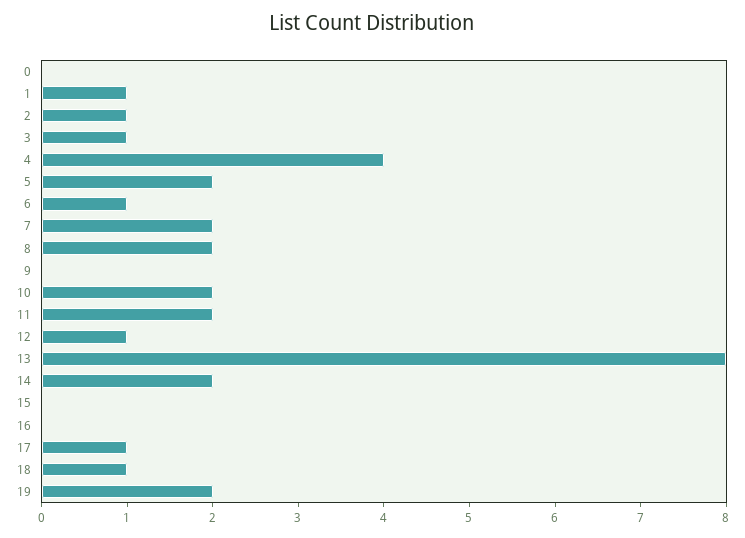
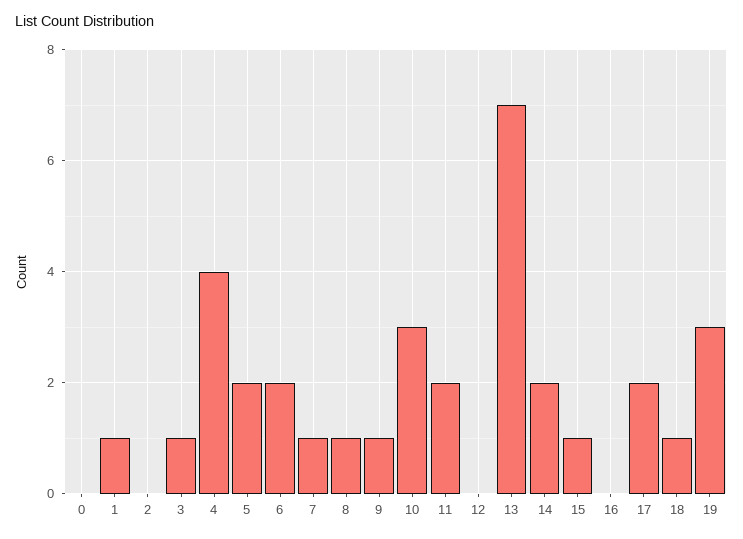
2: 1 -> 0
6: 1 -> 2
7: 2 -> 1
8: 2 -> 1
9: 0 -> 1
10: 2 -> 3
12: 1 -> 0
13: 8 -> 7
15: 0 -> 1
17: 1 -> 2
19: 2 -> 3

